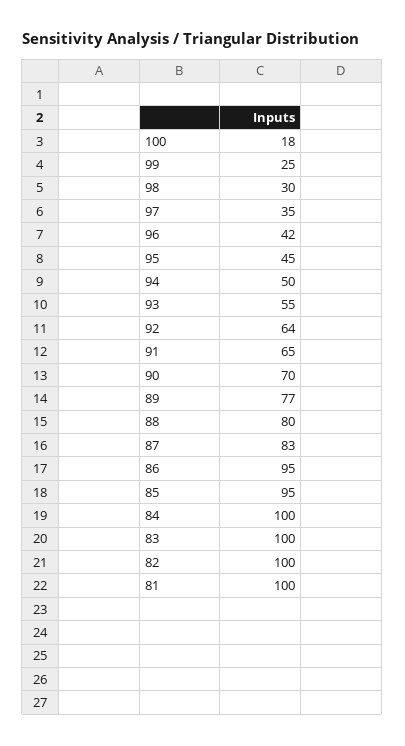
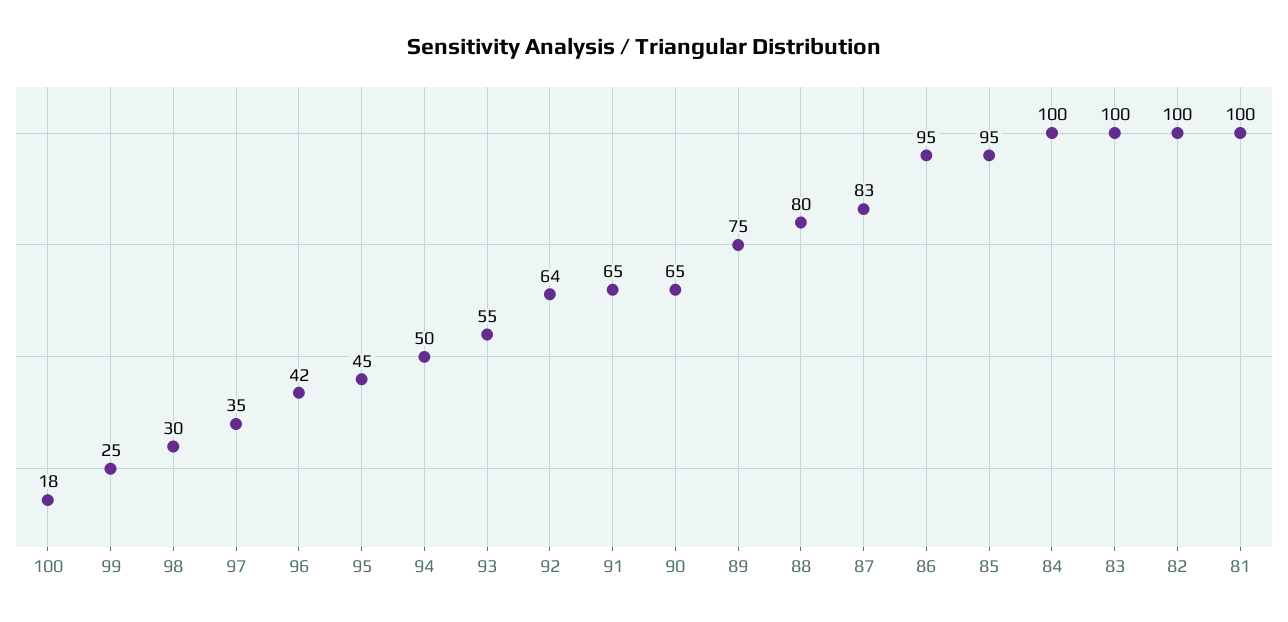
90: 70 -> 65
89: 77 -> 75

